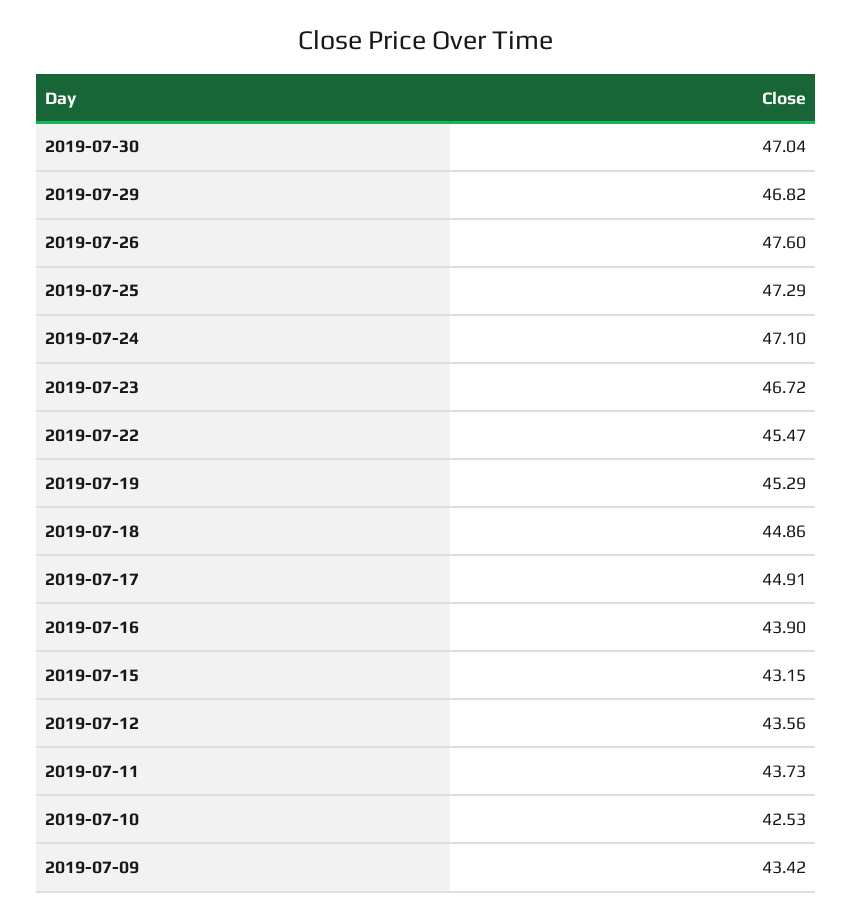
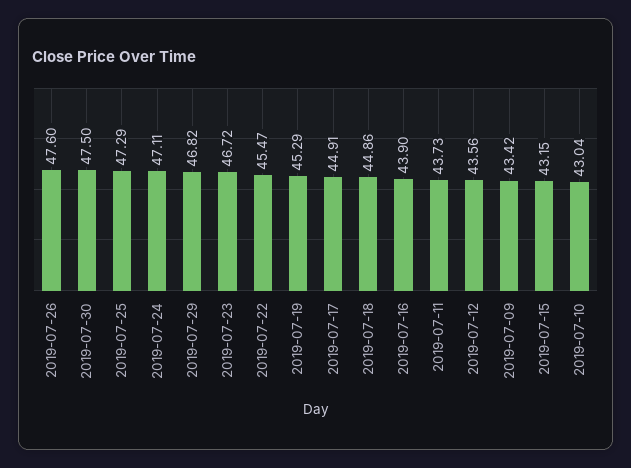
2019-07-30: 47.04 -> 47.5
2019-07-24: 47.1 -> 47.11
2019-07-10: 42.53 -> 43.04

